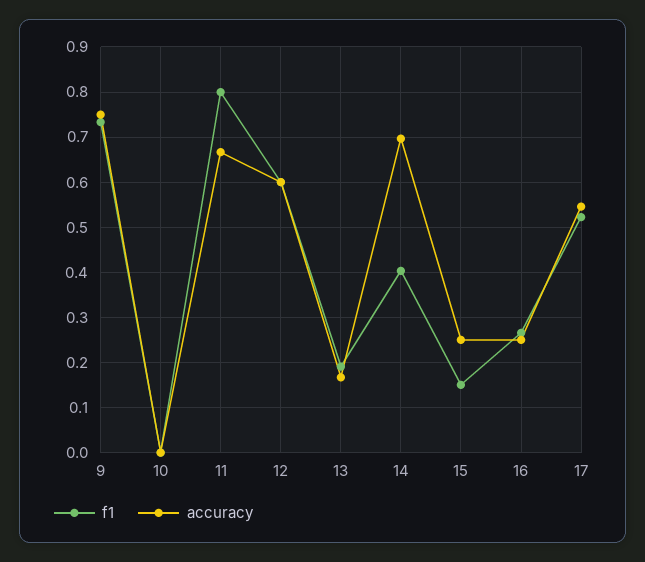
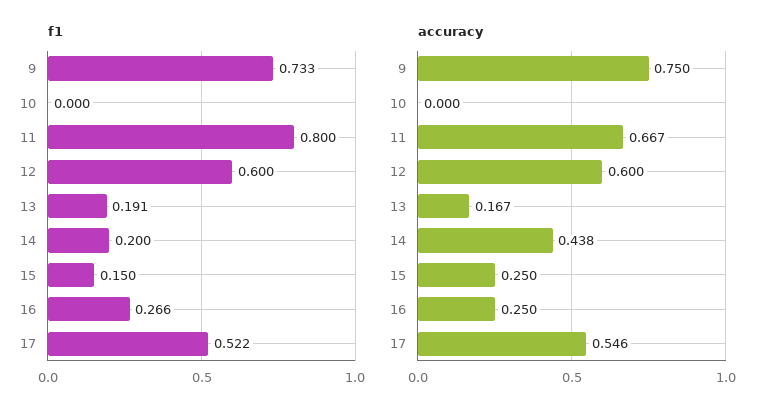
f1, 14: 0.4 -> 0.2
accuracy, 14: 0.7 -> 0.438

